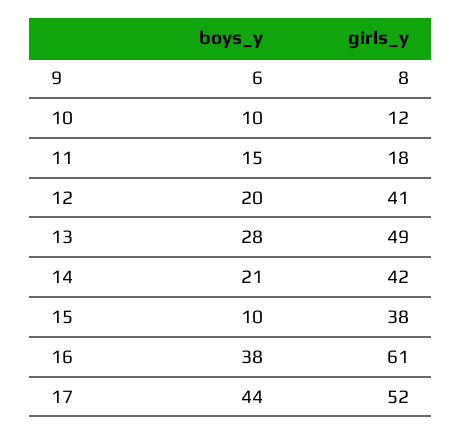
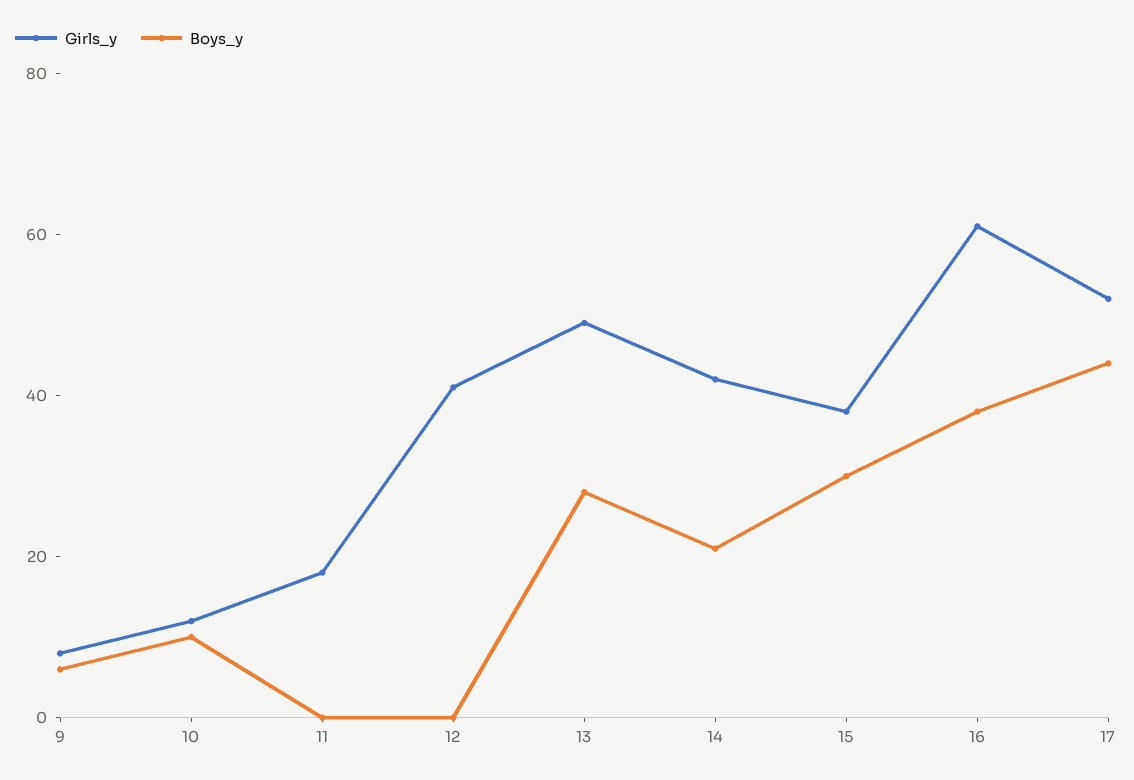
boys_y, 11: 15 -> 0
boys_y, 12: 20 -> 0
boys_y, 15: 10 -> 30

